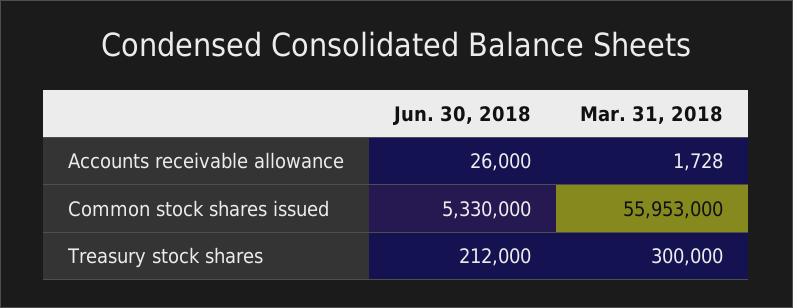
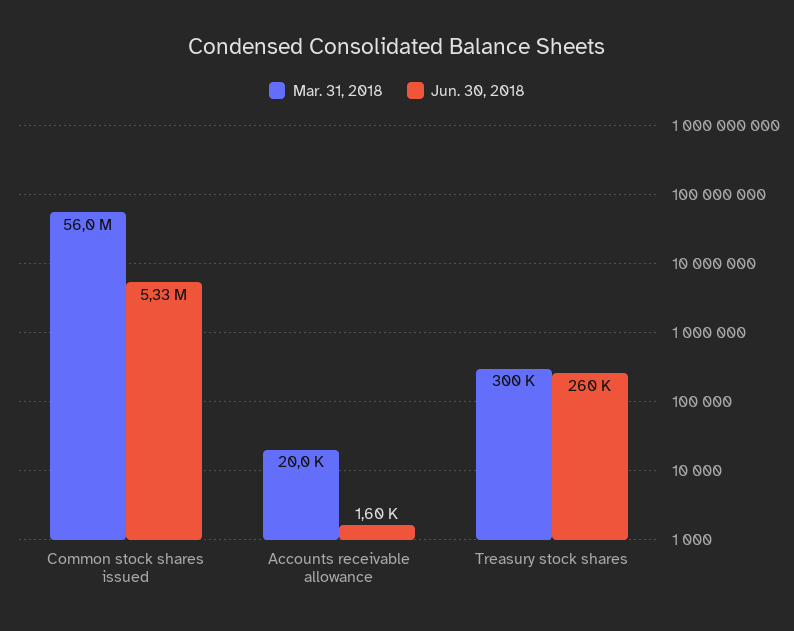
Jun. 30, 2018, Accounts receivable allowance: 26000 -> 1600
Mar. 31, 2018, Accounts receivable allowance: 1728 -> 20000
Jun. 30, 2018, Treasury stock shares: 212000 -> 260000

